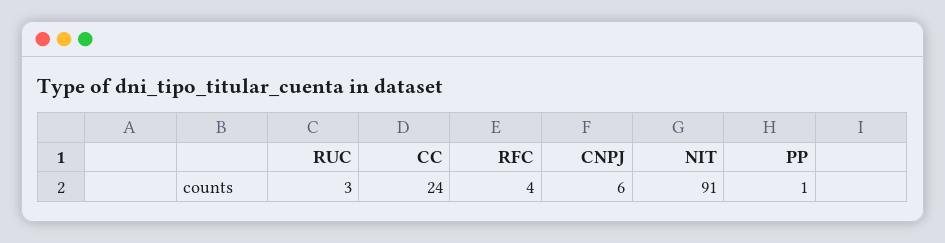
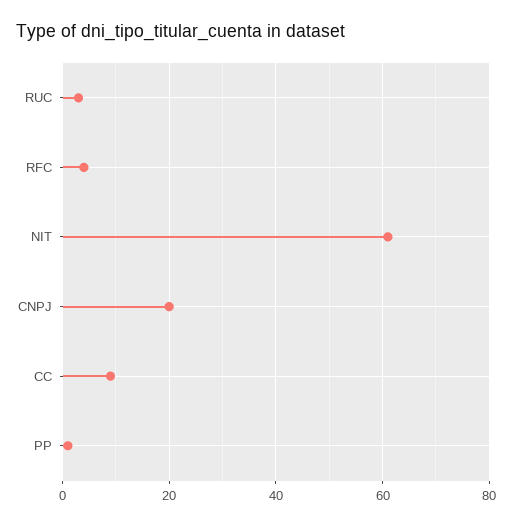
CC: 24 -> 10
CNPJ: 6 -> 20
NIT: 91 -> 60

